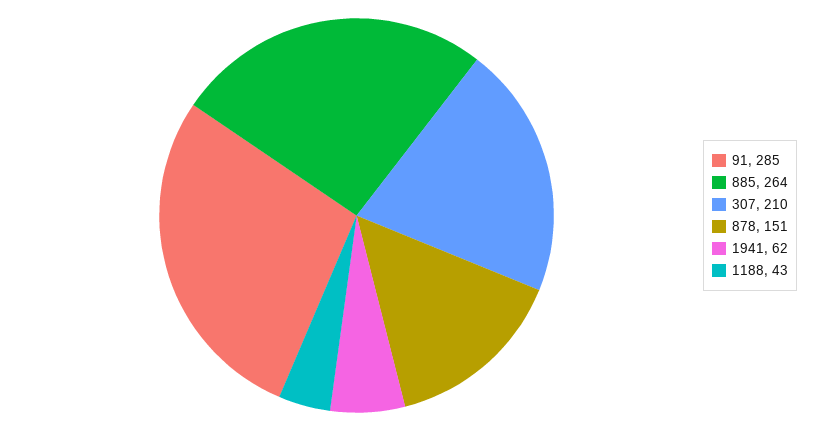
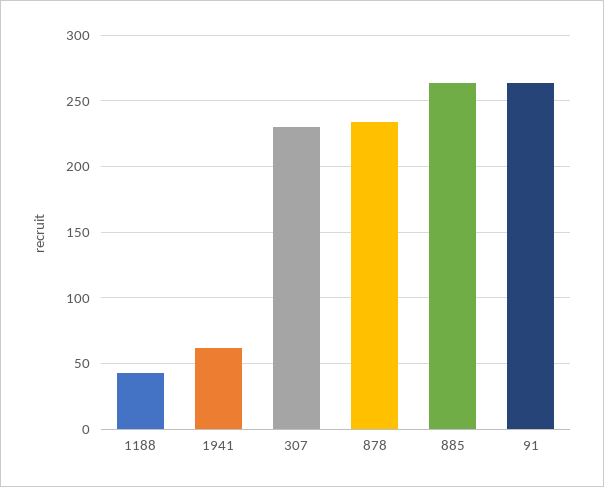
91: 285 -> 265
307: 210 -> 230
878: 151 -> 235

